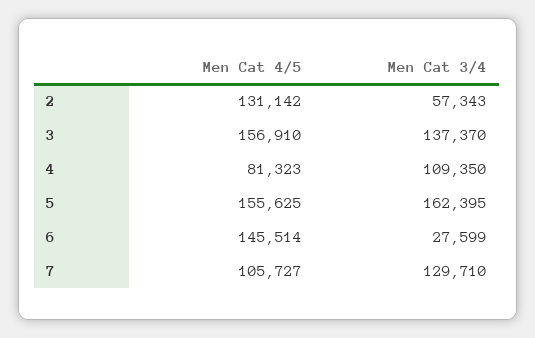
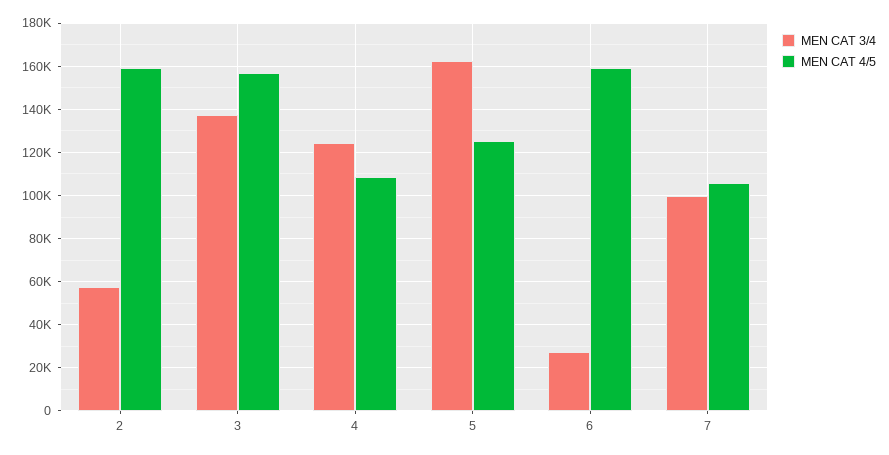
Men Cat 4/5, 2: 131142 -> 160000
Men Cat 4/5, 4: 81323 -> 110000
Men Cat 3/4, 4: 109350 -> 125000
Men Cat 4/5, 5: 155625 -> 125000
Men Cat 4/5, 6: 145514 -> 160000
Men Cat 3/4, 7: 129710 -> 100000

